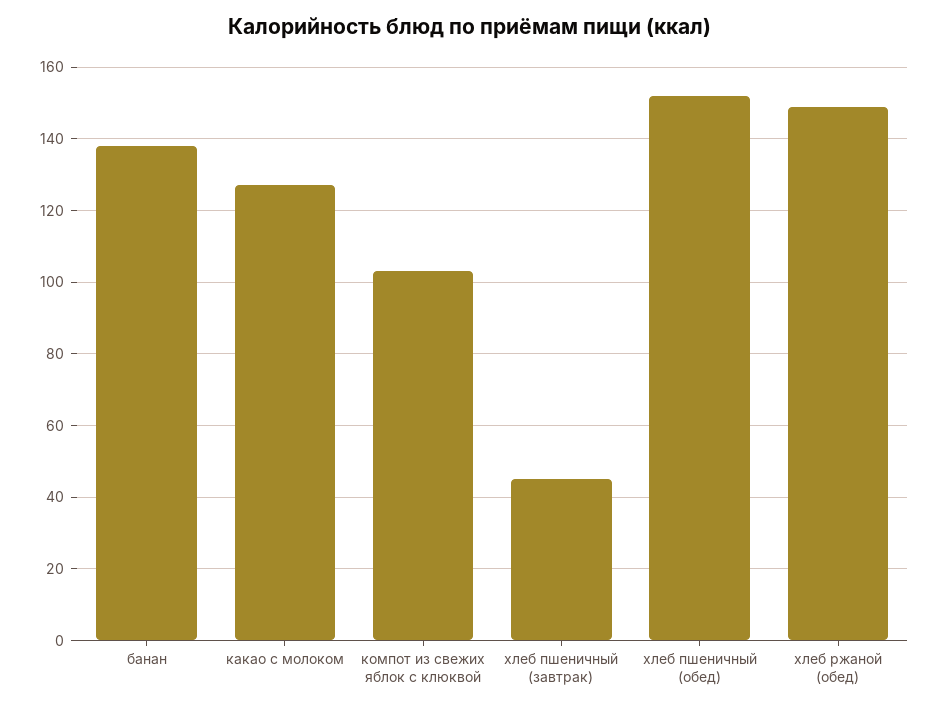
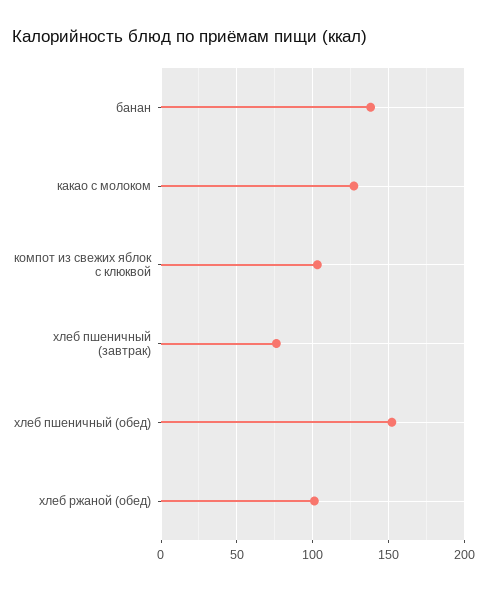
хлеб пшеничный (завтрак): 45 -> 75
хлеб ржаной (обед): 150 -> 100

